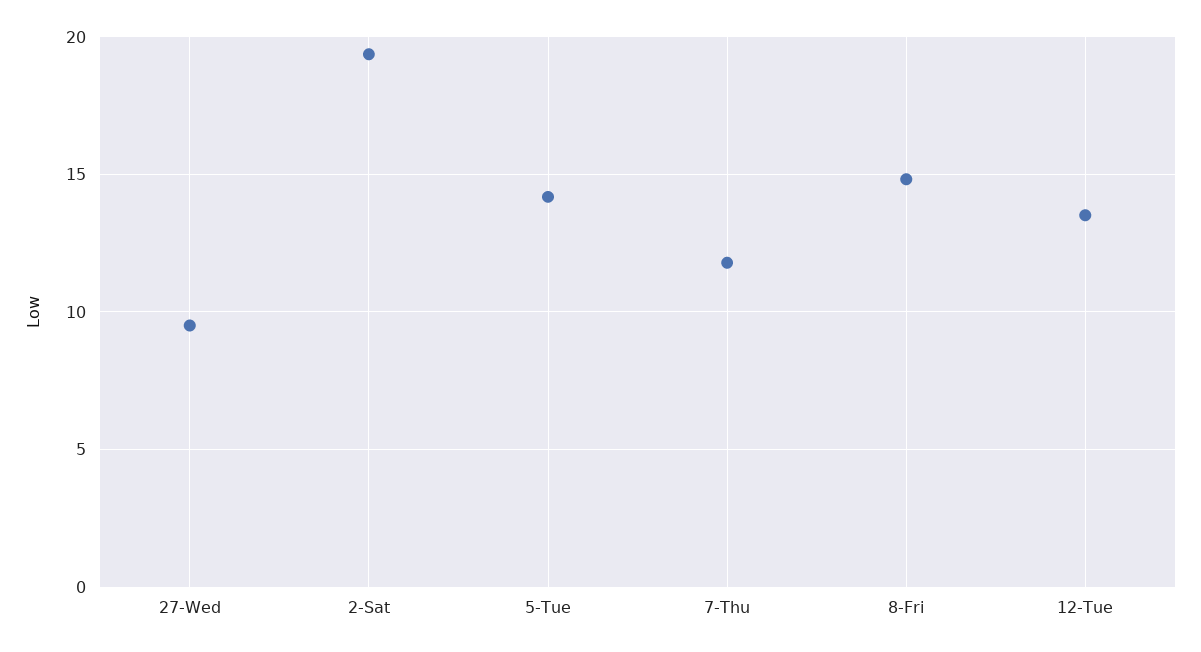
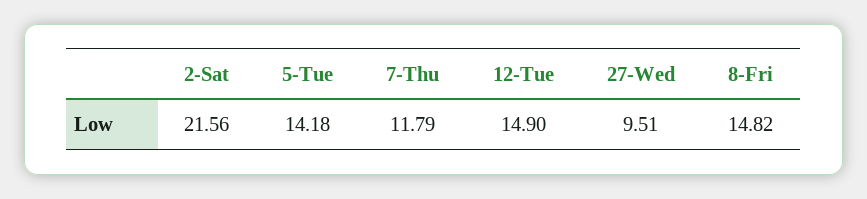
2-Sat: 19.5 -> 21.56
12-Tue: 13.5 -> 14.9

